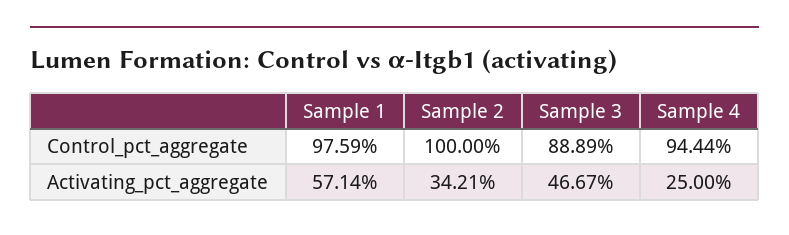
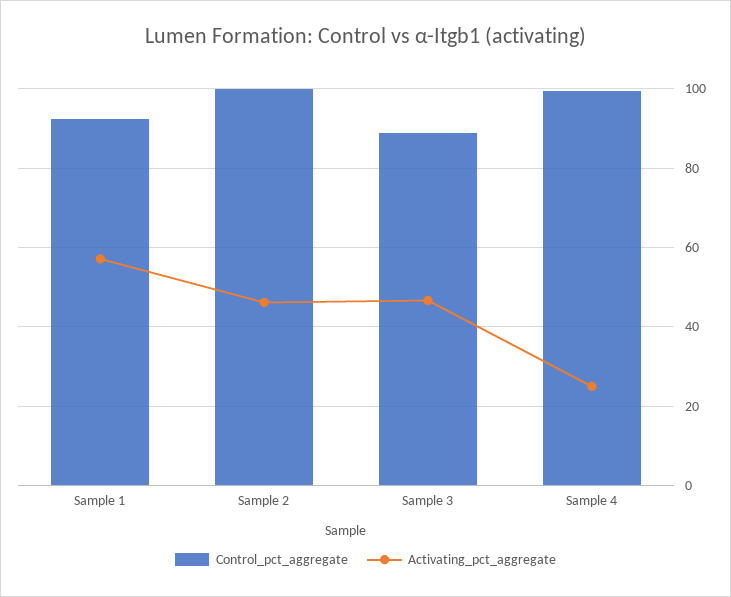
Control_pct_aggregate, Sample 1: 97.59 -> 92
Control_pct_aggregate, Sample 4: 94.44 -> 100
Activating_pct_aggregate, Sample 2: 34.21 -> 46

